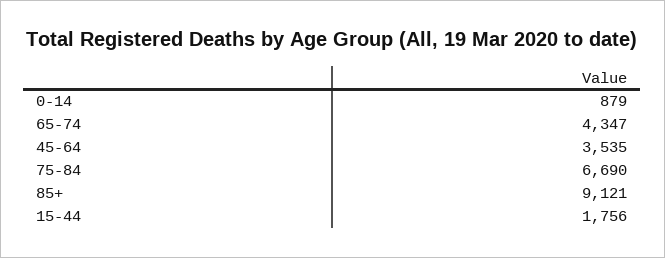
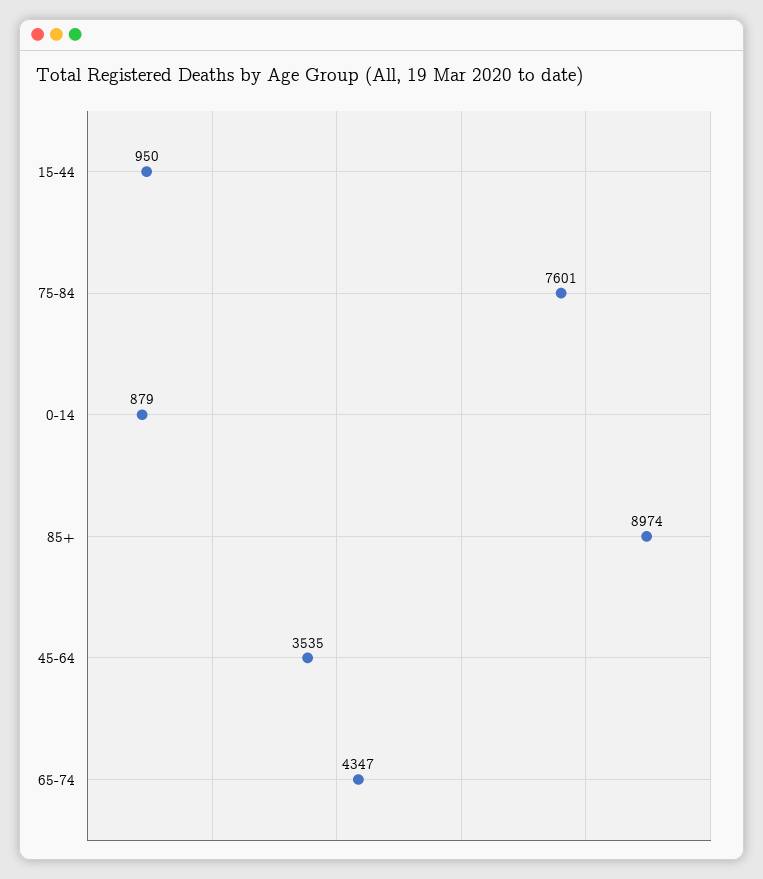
75-84: 6690 -> 7601
85+: 9121 -> 8974
15-44: 1756 -> 950

